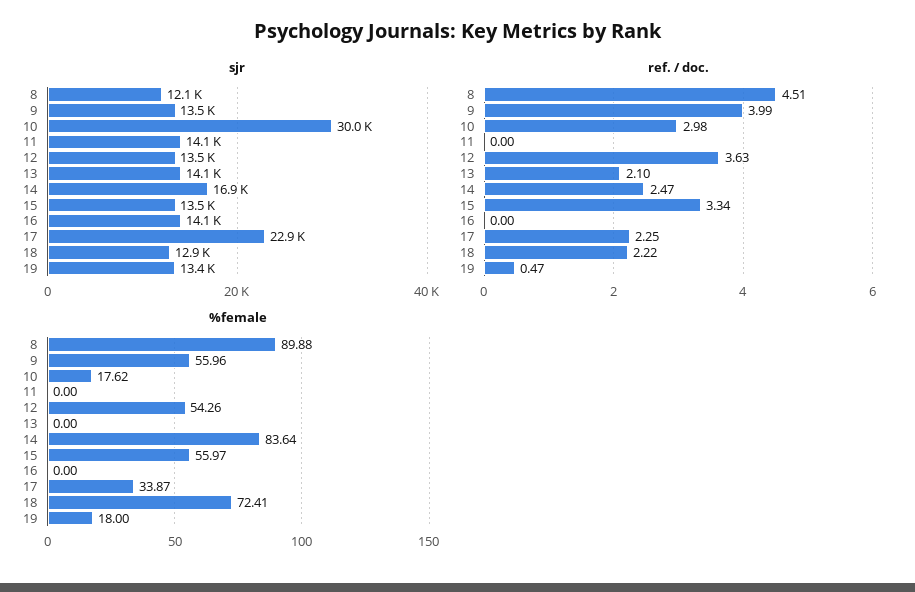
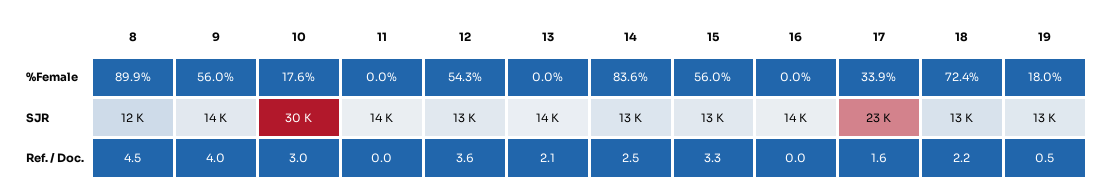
sjr, 14: 16900 -> 13000
ref. / doc., 17: 2.25 -> 1.6

